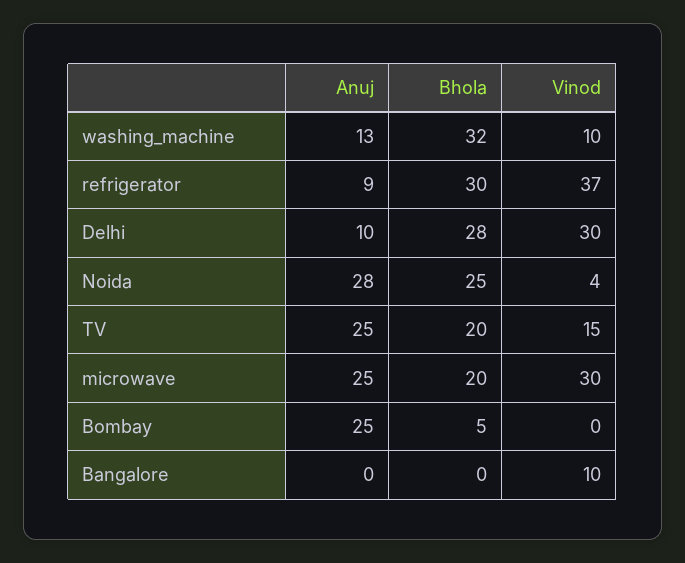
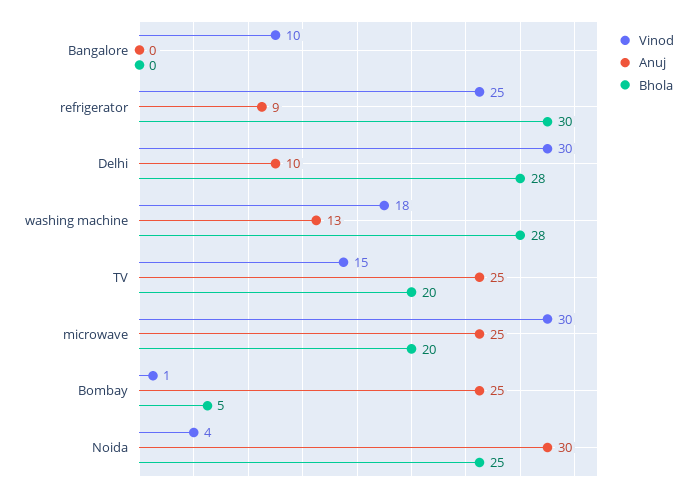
Bhola, washing_machine: 32 -> 28
Vinod, washing_machine: 10 -> 18
Vinod, refrigerator: 37 -> 25
Anuj, Noida: 28 -> 30
Vinod, Bombay: 0 -> 1

